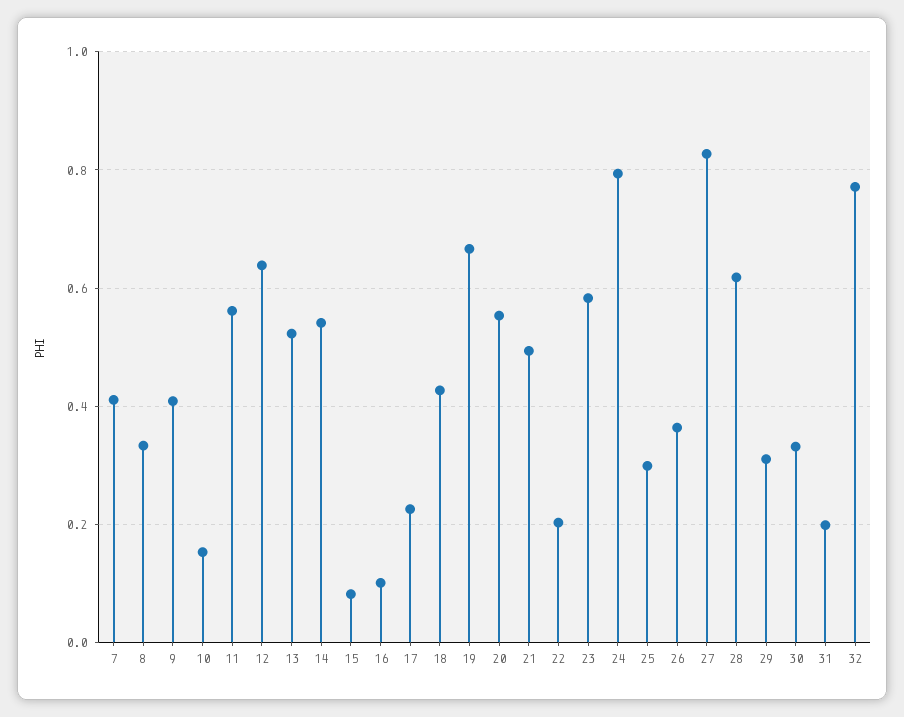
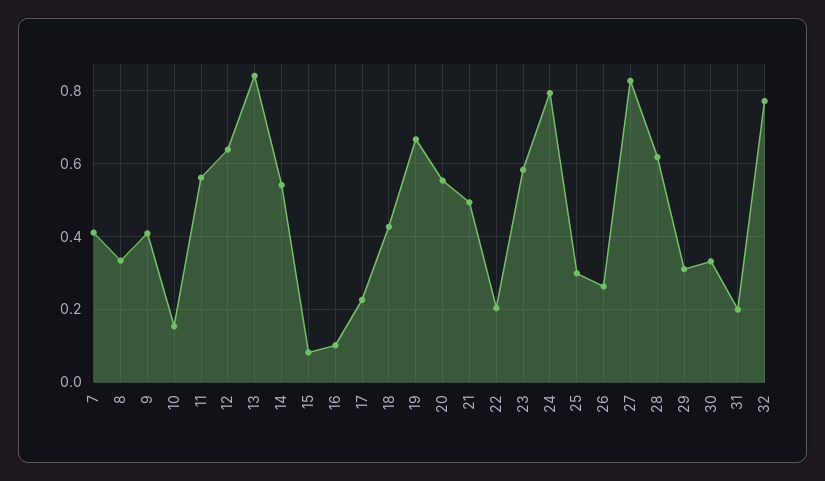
13: 0.52 -> 0.84
26: 0.36 -> 0.26

